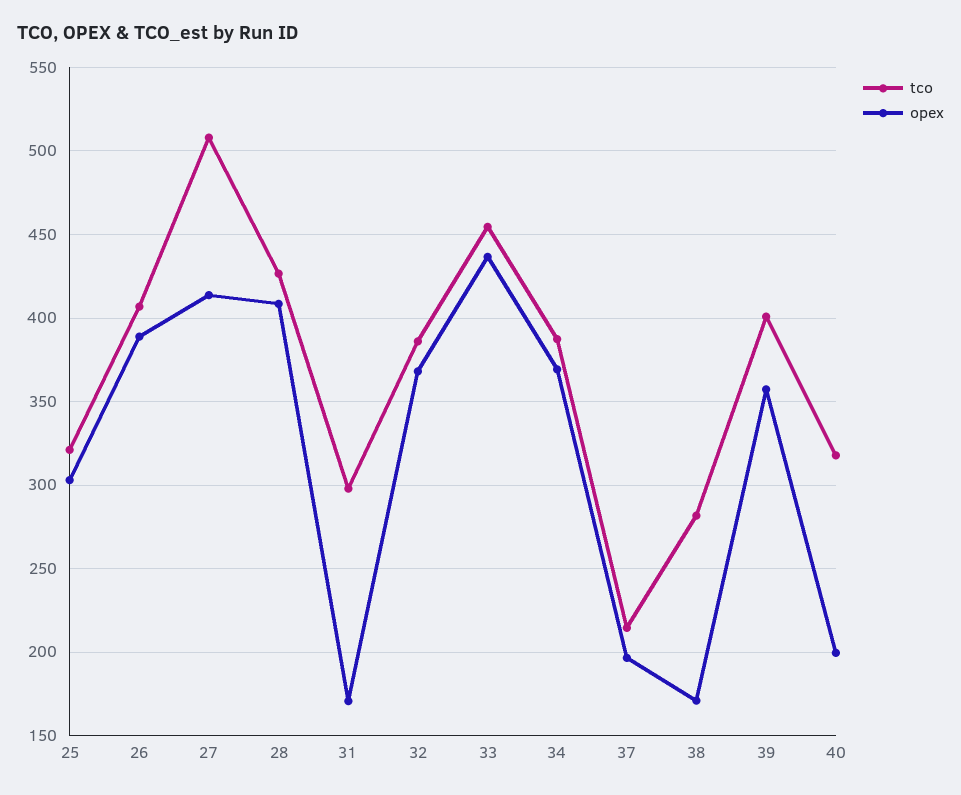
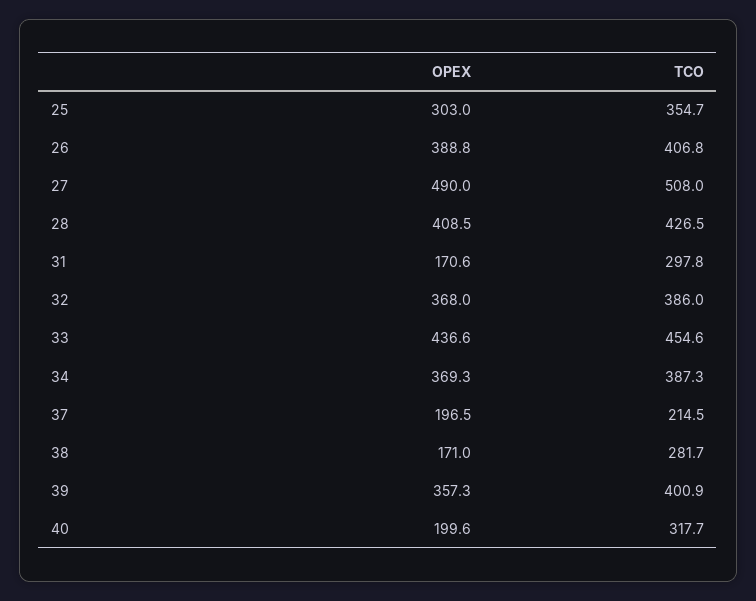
tco, 25: 320 -> 354.7
opex, 27: 415 -> 490

